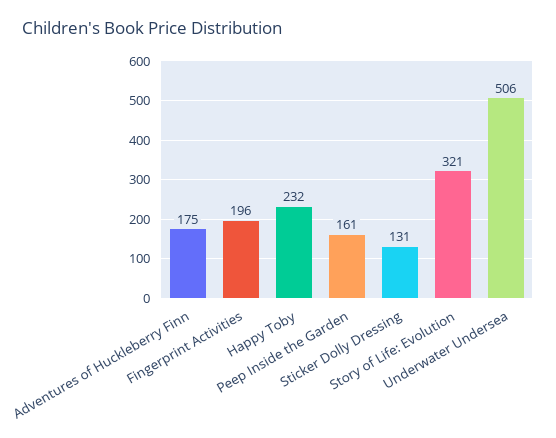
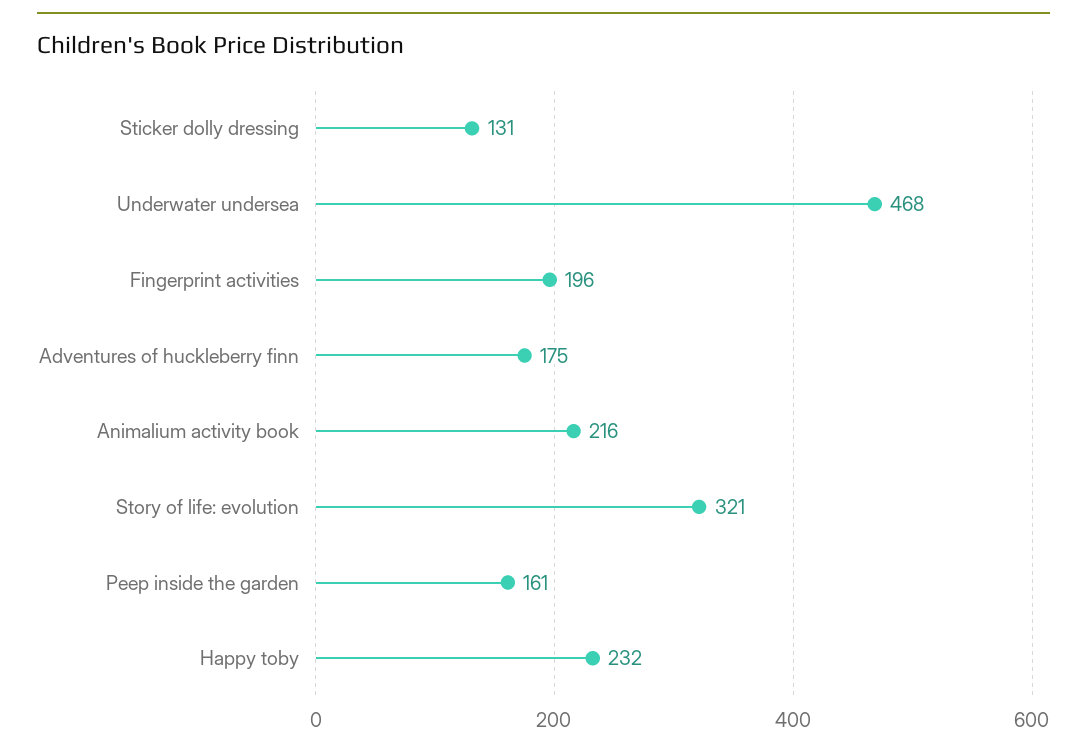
Underwater Undersea: 506 -> 468
Animalium activity book: none -> 216

